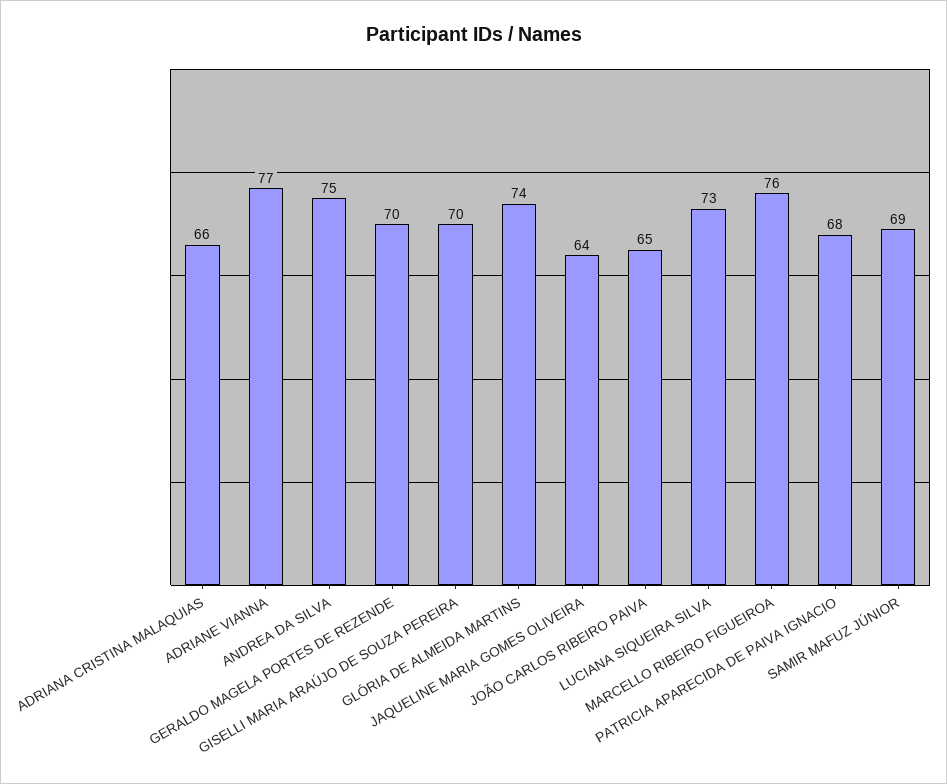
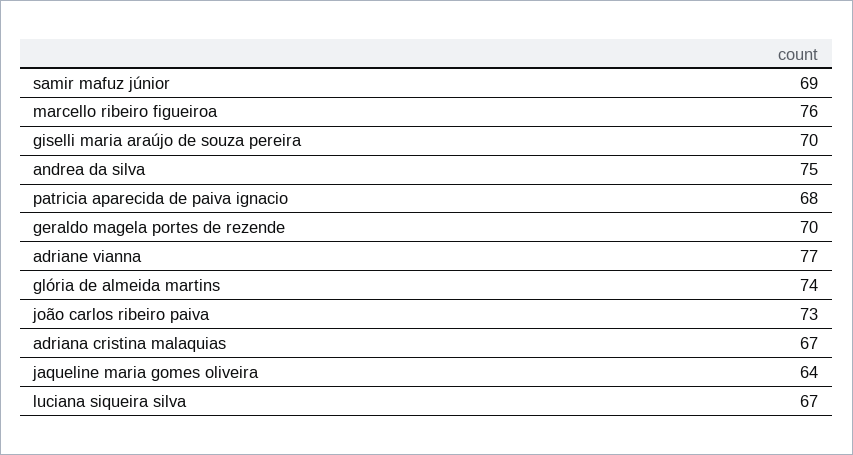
ADRIANA CRISTINA MALAQUIAS: 66 -> 67
JOÃO CARLOS RIBEIRO PAIVA: 65 -> 73
LUCIANA SIQUEIRA SILVA: 73 -> 67

